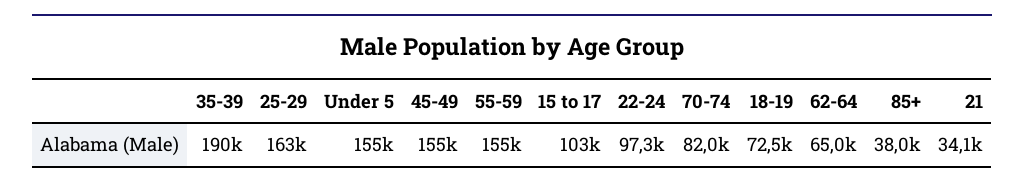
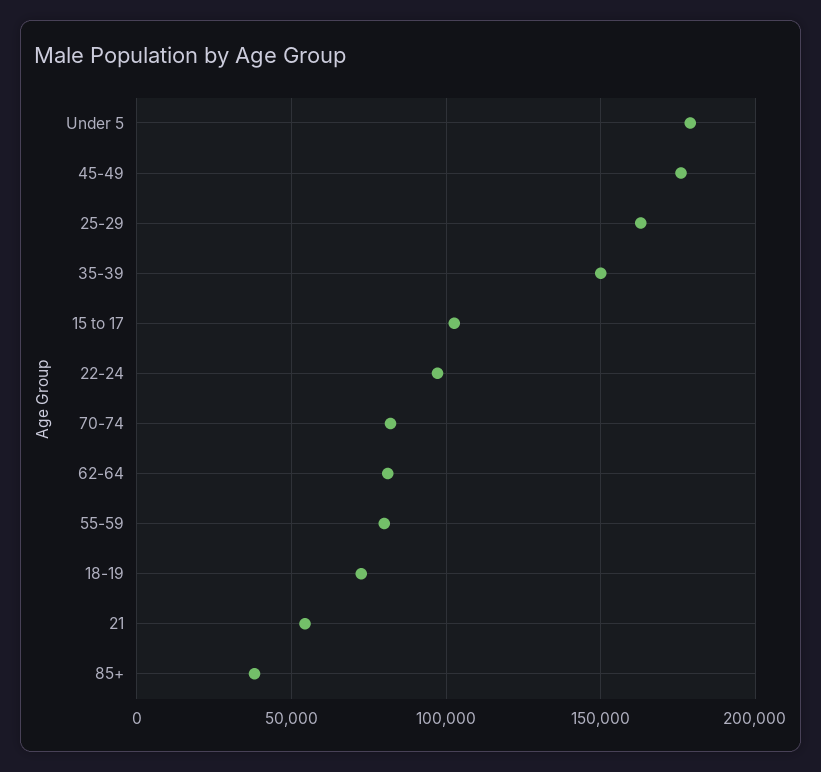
35-39: 190000 -> 150000
Under 5: 155000 -> 180000
45-49: 155000 -> 175000
55-59: 155000 -> 80000
62-64: 65000 -> 80000
21: 34100 -> 55000

